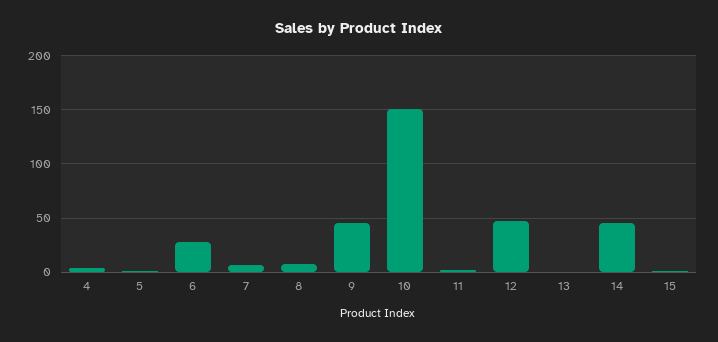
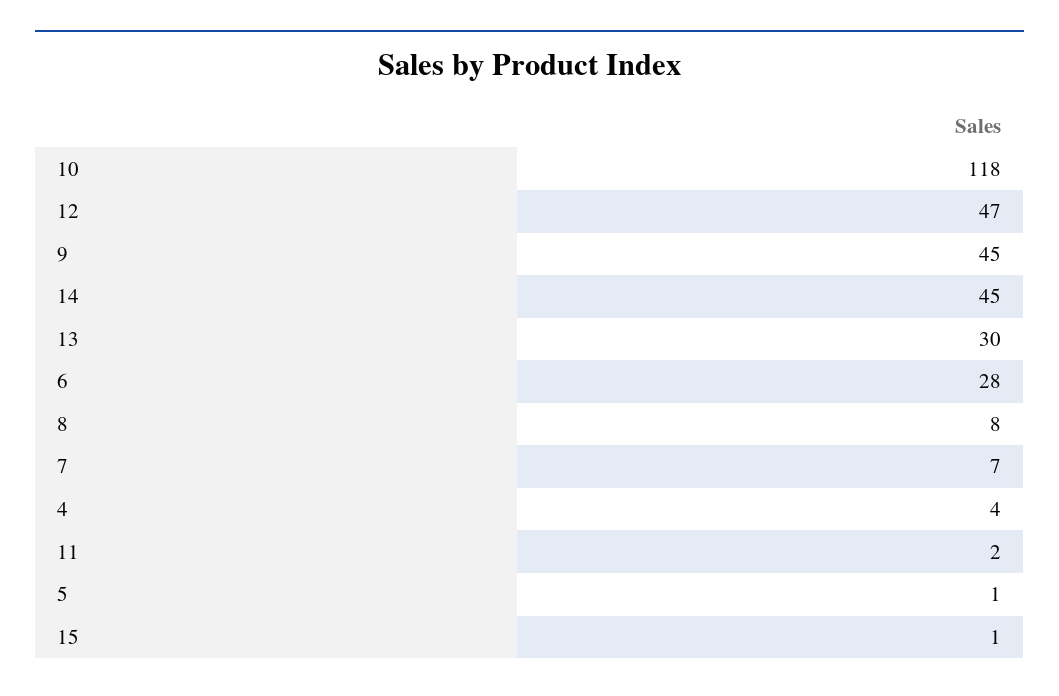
10: 150 -> 118
13: 0 -> 30

